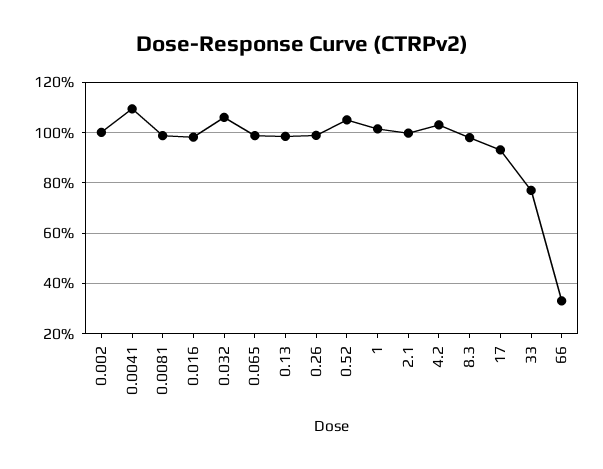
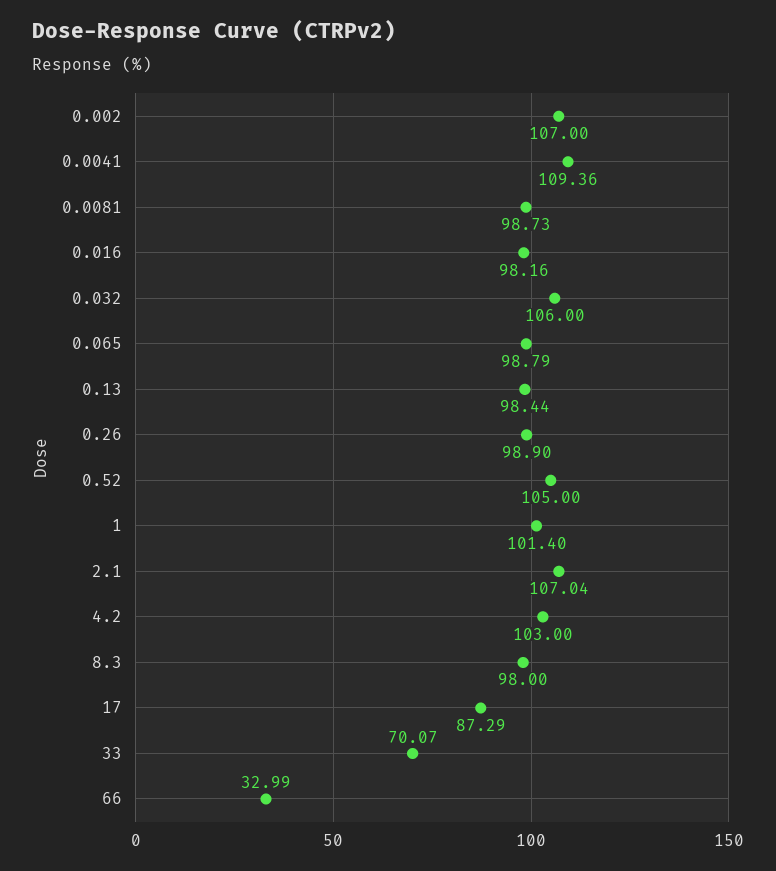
0.002: 100 -> 107
2.1: 100 -> 107.04
17: 92.5 -> 87.29
33: 77.5 -> 70.07

